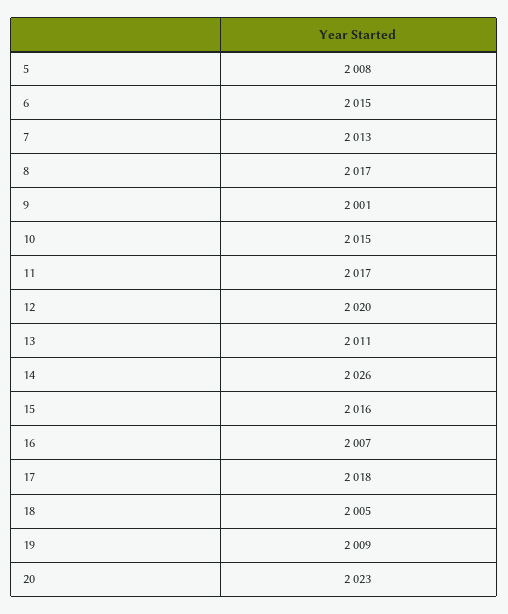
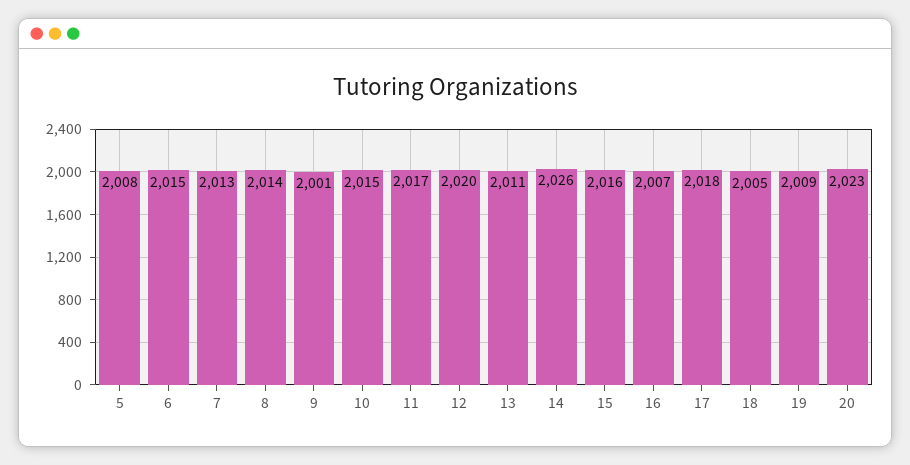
8: 2017 -> 2014

